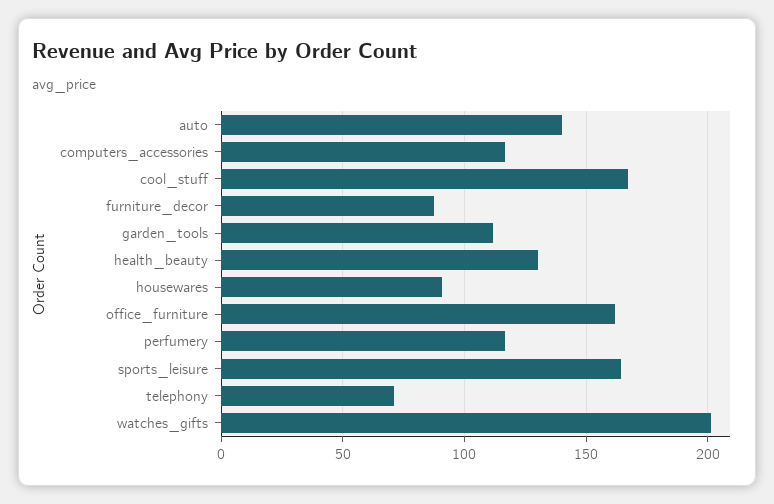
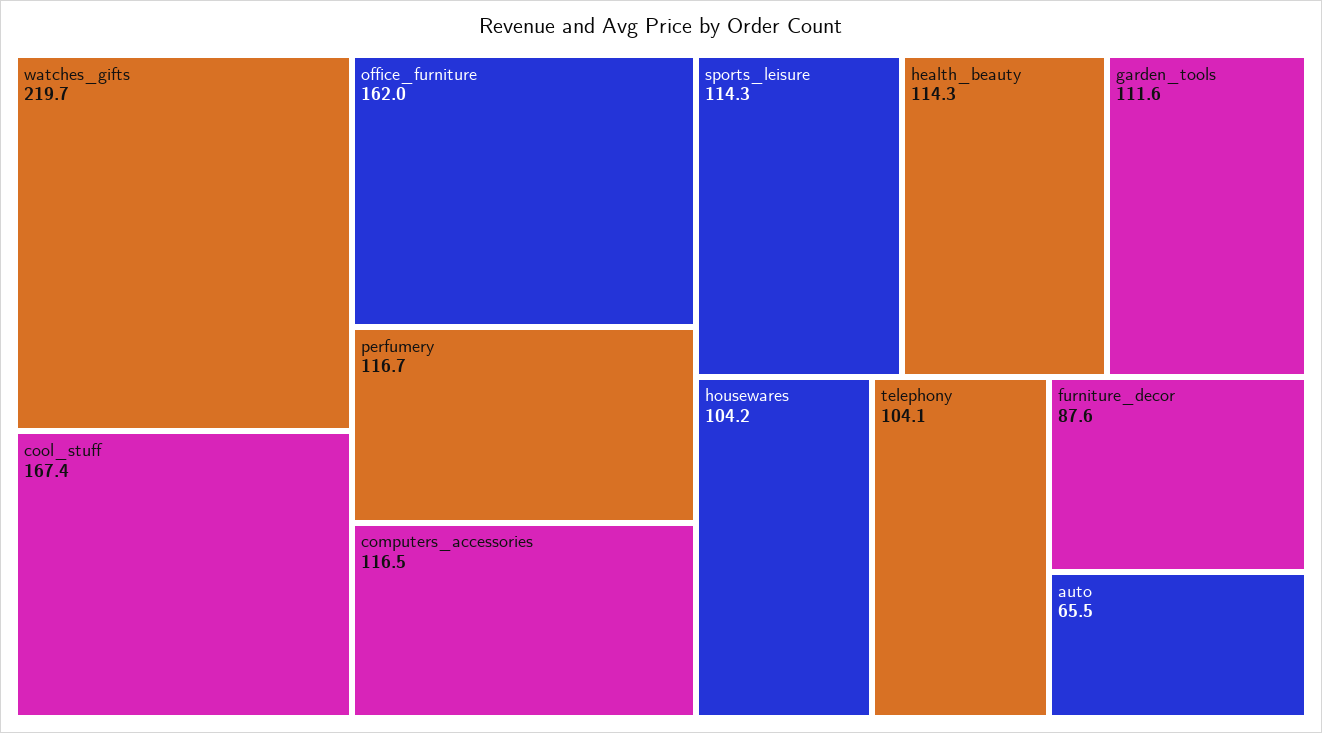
auto: 140 -> 65.5
health_beauty: 130 -> 114.3
housewares: 90 -> 104.2
sports_leisure: 165 -> 114.3
telephony: 70 -> 104.1
watches_gifts: 200 -> 219.7

